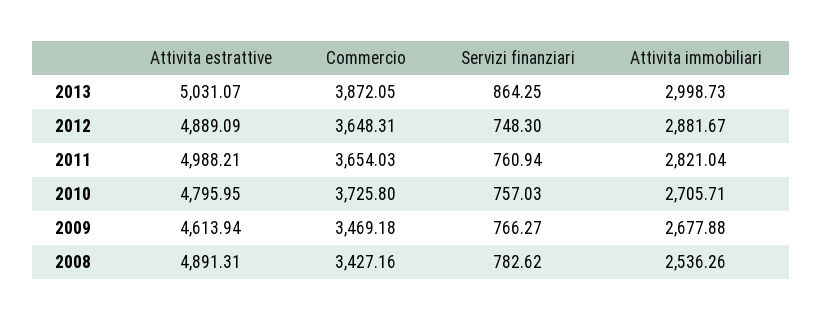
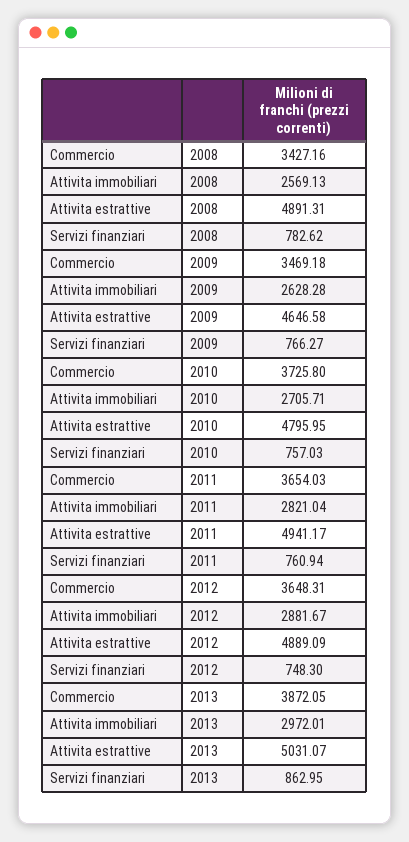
Servizi finanziari, 2013: 864.25 -> 862.95
Attivita immobiliari, 2013: 2998.73 -> 2972.01
Attivita estrattive, 2011: 4988.21 -> 4941.17
Attivita estrattive, 2009: 4613.94 -> 4646.58
Attivita immobiliari, 2009: 2677.88 -> 2628.28
Attivita immobiliari, 2008: 2536.26 -> 2569.13

